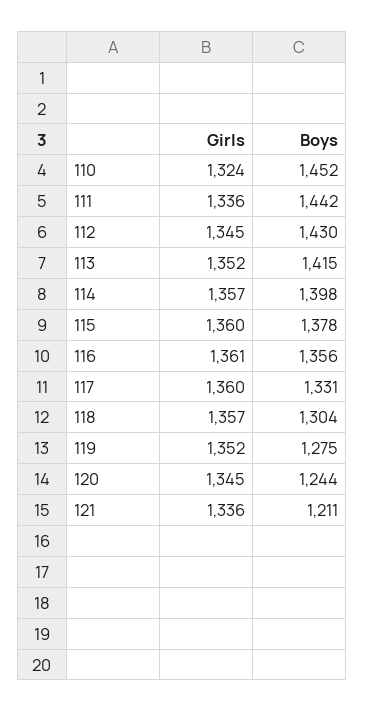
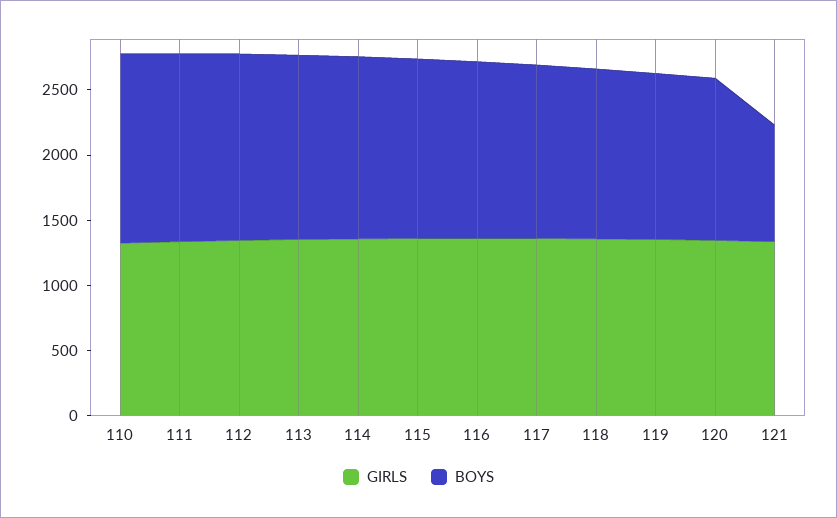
Boys, 121: 1211 -> 900

